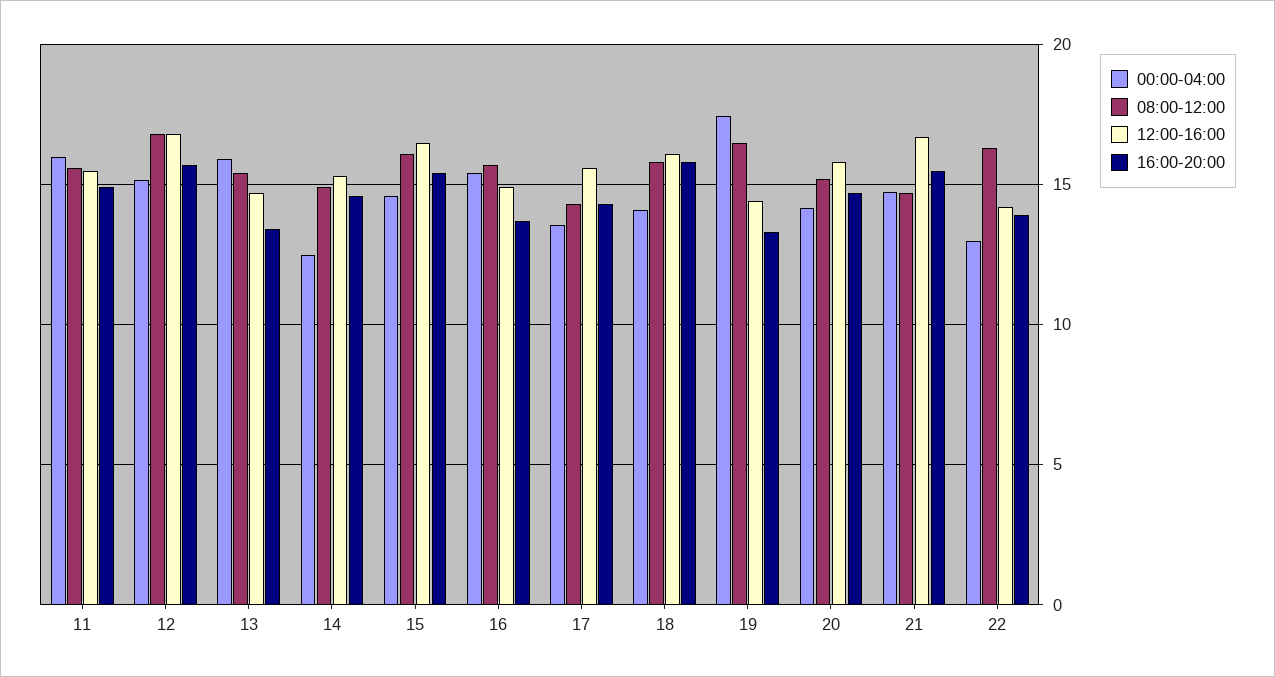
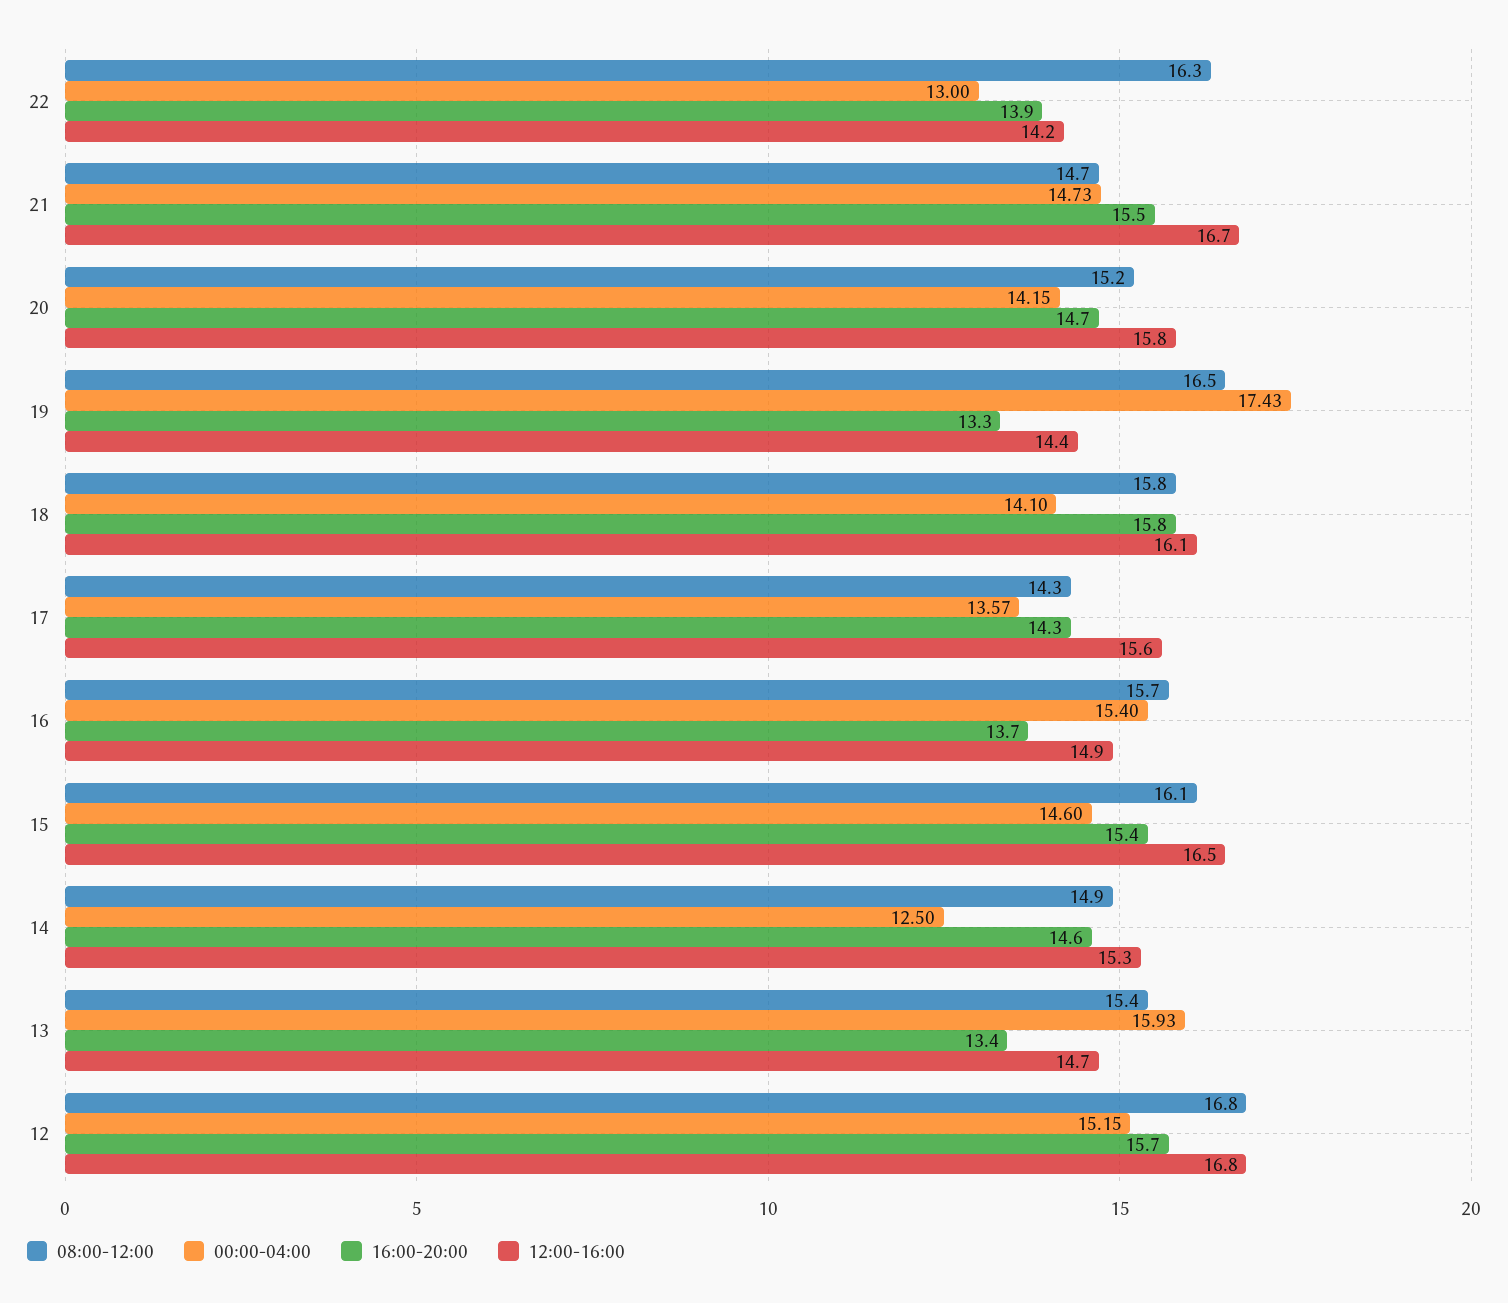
00:00-04:00, 11: 16 -> none
08:00-12:00, 11: 15.5 -> none
12:00-16:00, 11: 15.5 -> none
16:00-20:00, 11: 15 -> none

